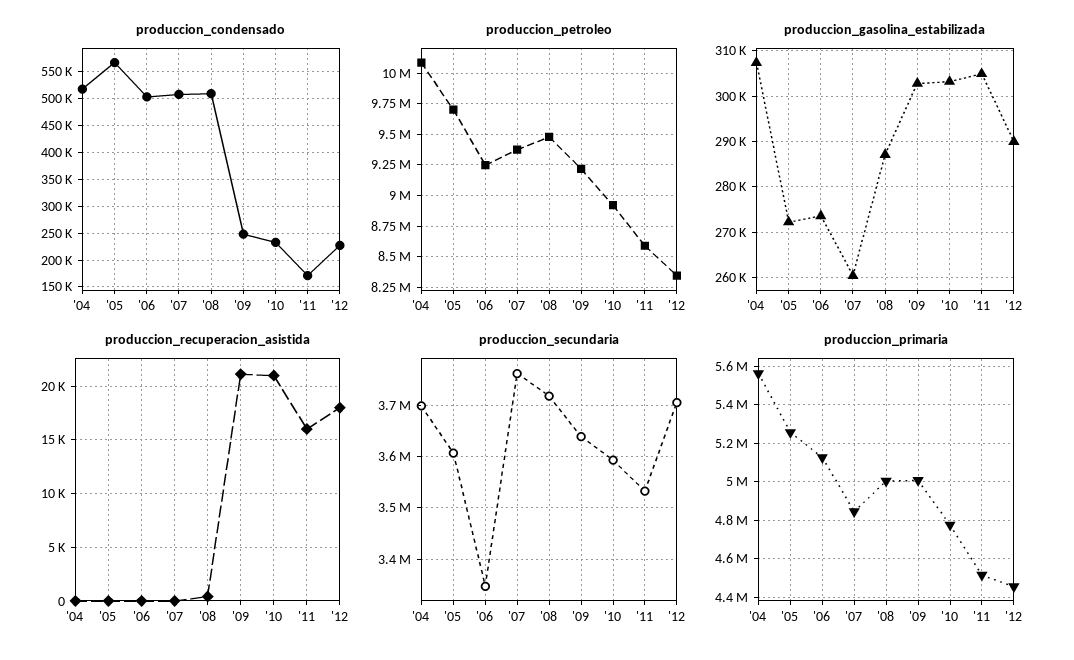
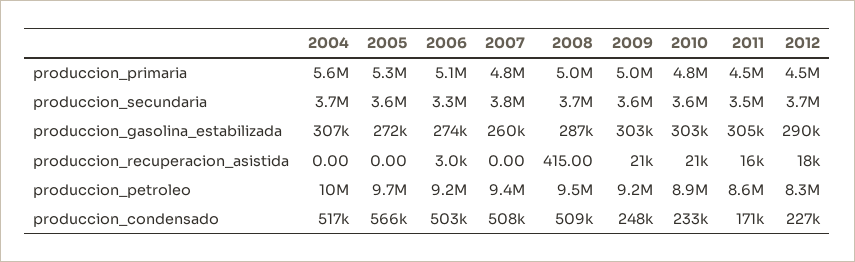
produccion_recuperacion_asistida, '06: 0 -> 3000

